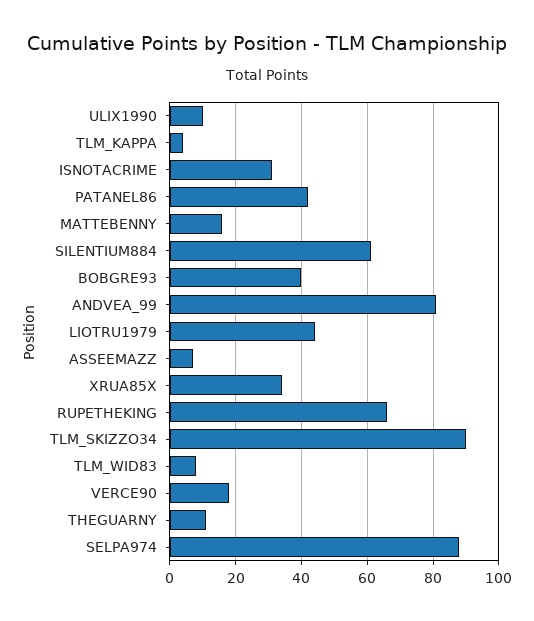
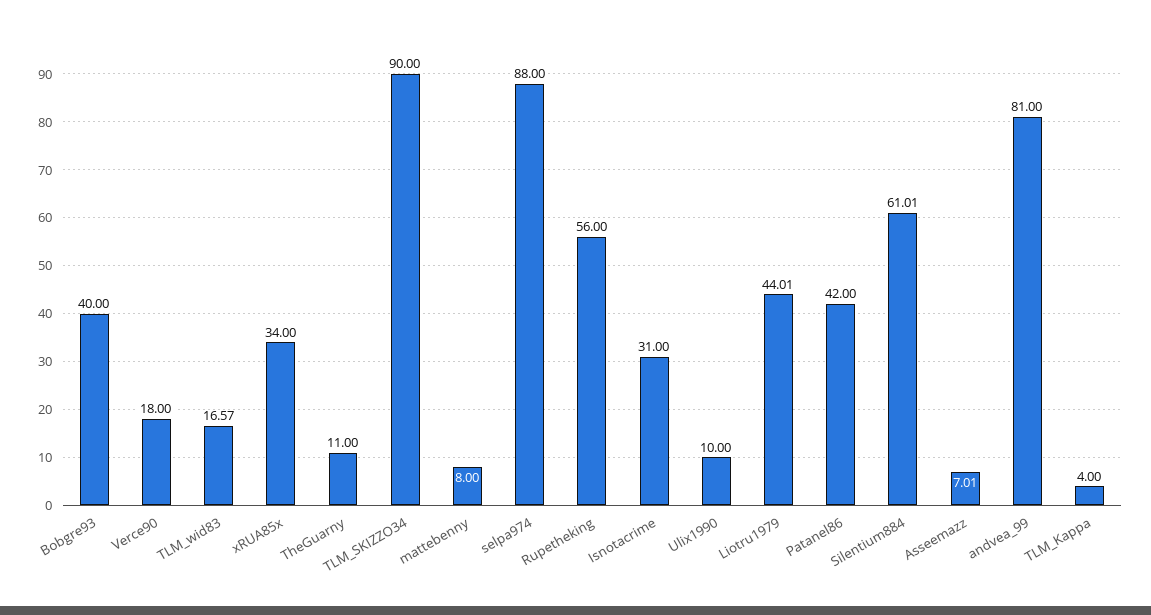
MATTEBENNY: 16 -> 8
RUPETHEKING: 66 -> 56
TLM_WID83: 8 -> 16.57

